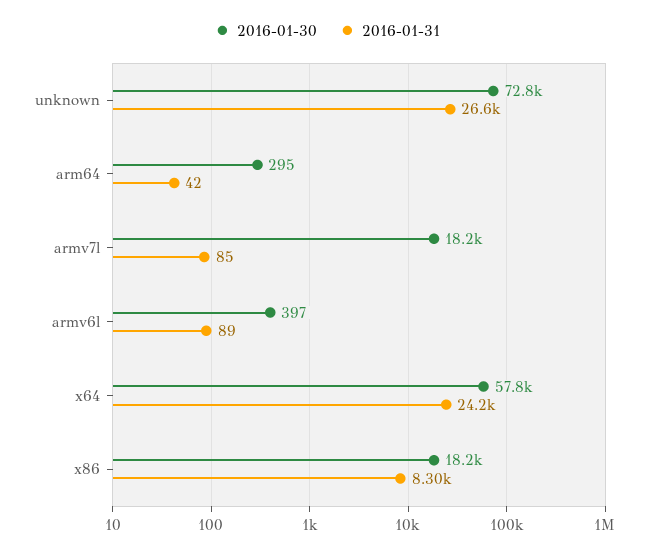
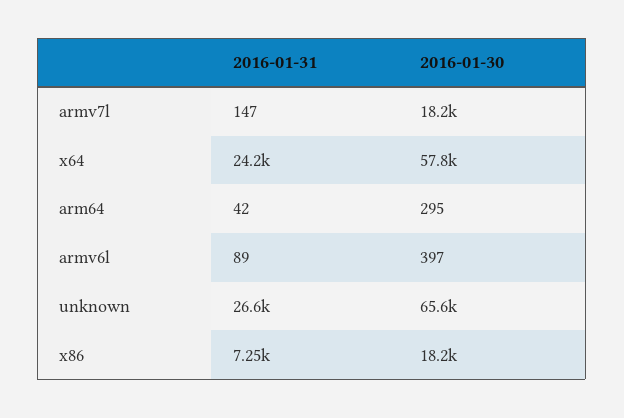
2016-01-30, unknown: 72800 -> 65600
2016-01-31, armv7l: 85 -> 147
2016-01-31, x86: 8300 -> 7250

